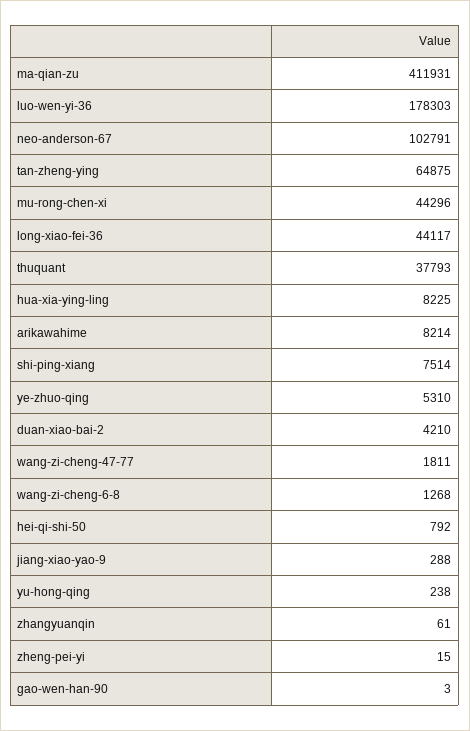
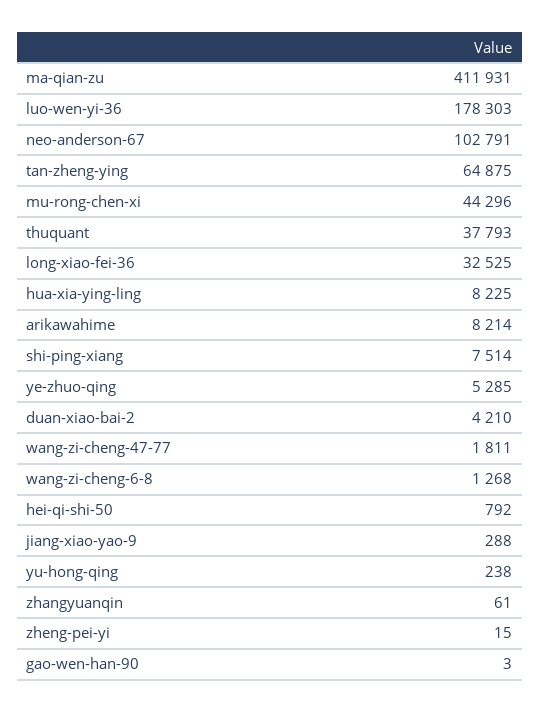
long-xiao-fei-36: 44117 -> 32525
ye-zhuo-qing: 5310 -> 5285

